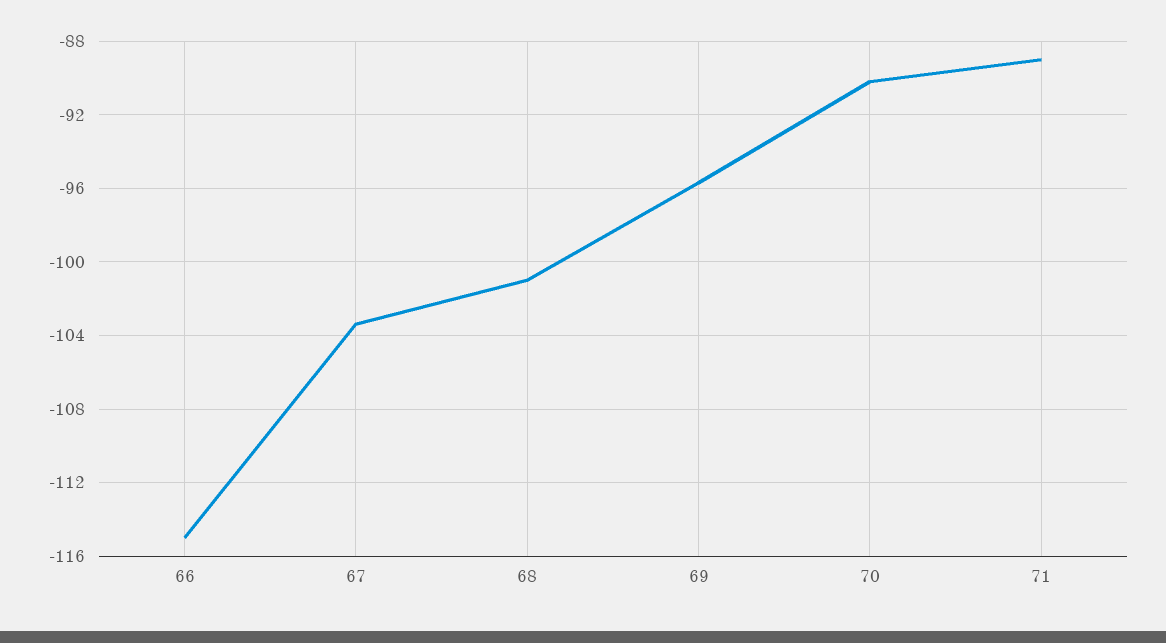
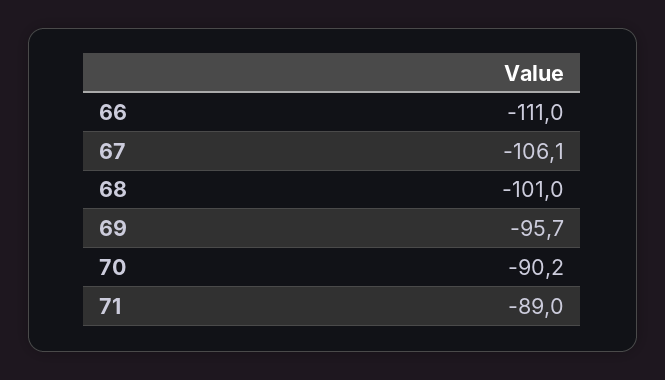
66: -115 -> -111
67: -103.5 -> -106.1

